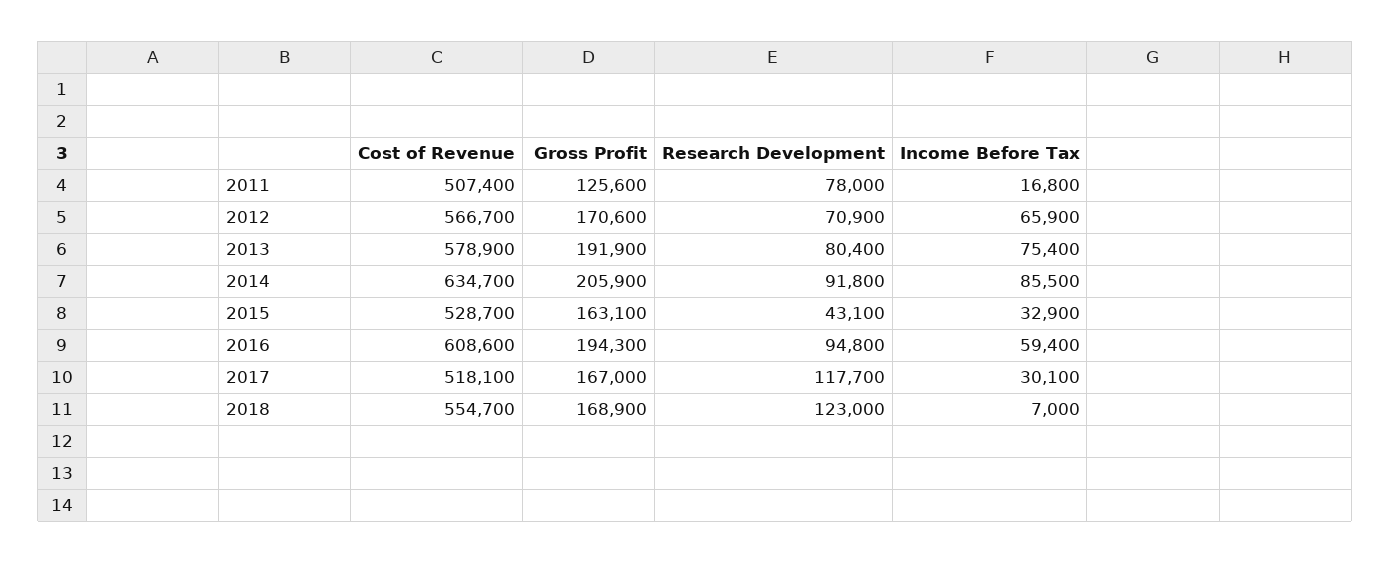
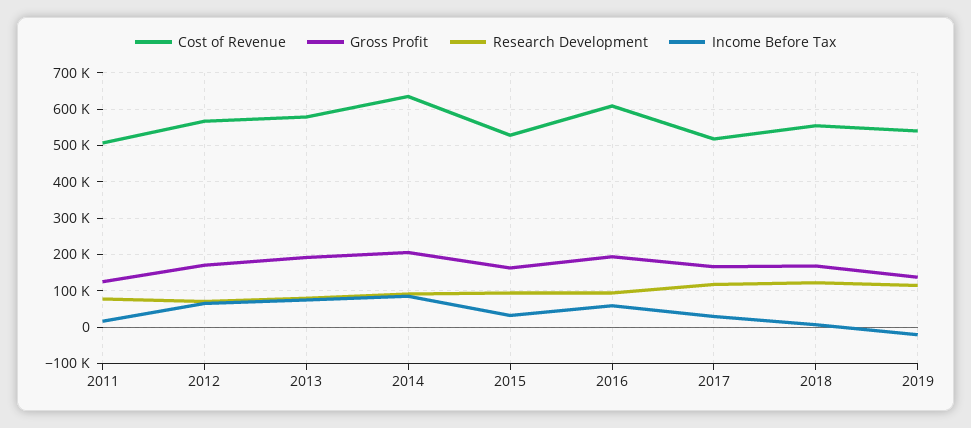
Research Development, 2015: 43100 -> 100000
Cost of Revenue, 2019: none -> 540000
Gross Profit, 2019: none -> 140000
Research Development, 2019: none -> 120000
Income Before Tax, 2019: none -> -20000

